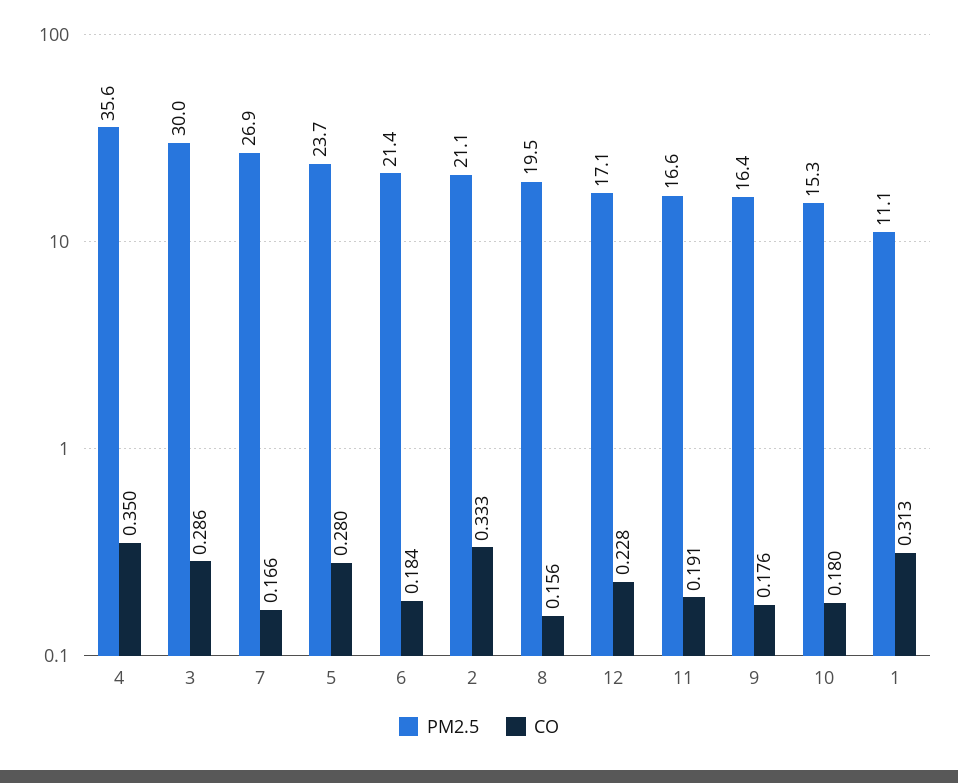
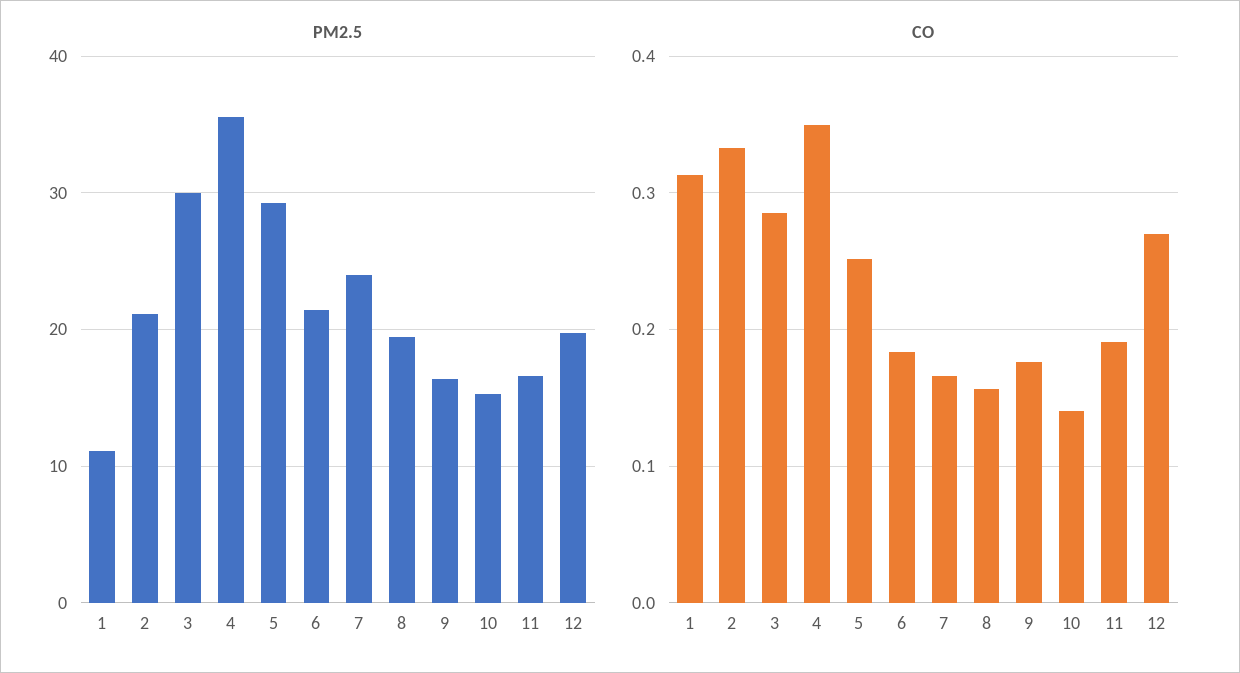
PM2.5, 7: 26.9 -> 24
PM2.5, 5: 23.7 -> 29
CO, 5: 0.28 -> 0.25
PM2.5, 12: 17.1 -> 20
CO, 12: 0.228 -> 0.27
CO, 10: 0.18 -> 0.14

